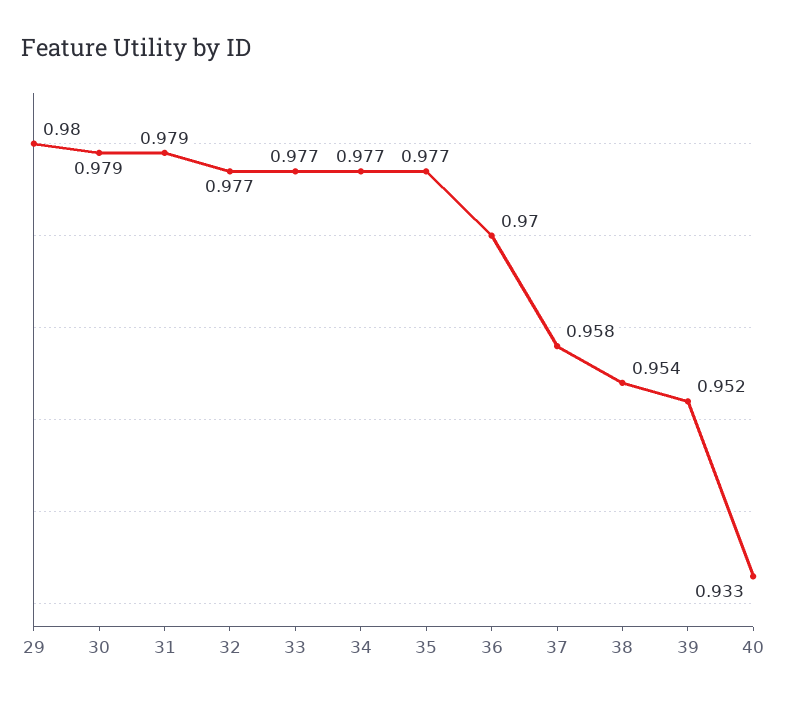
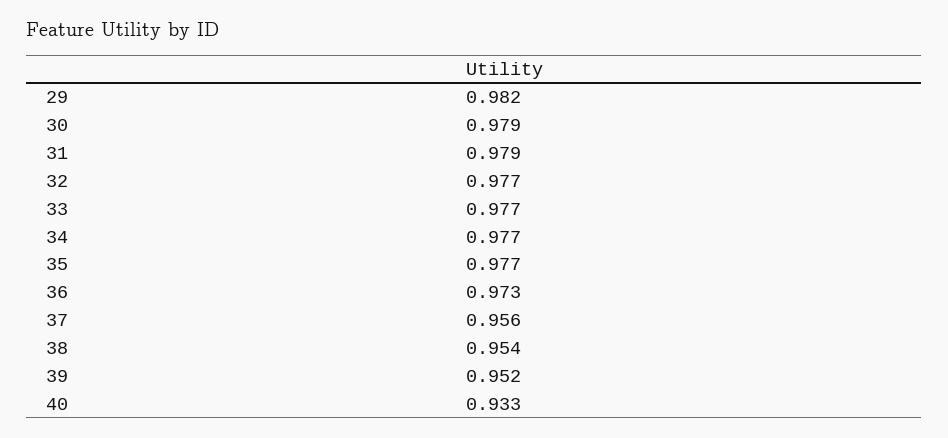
29: 0.98 -> 0.982
36: 0.97 -> 0.973
37: 0.958 -> 0.956

